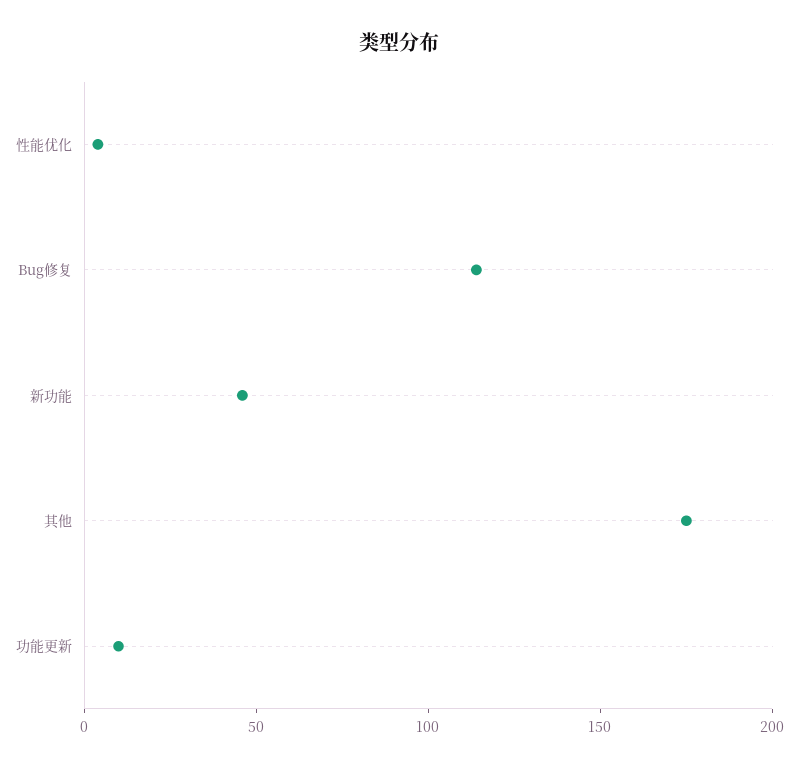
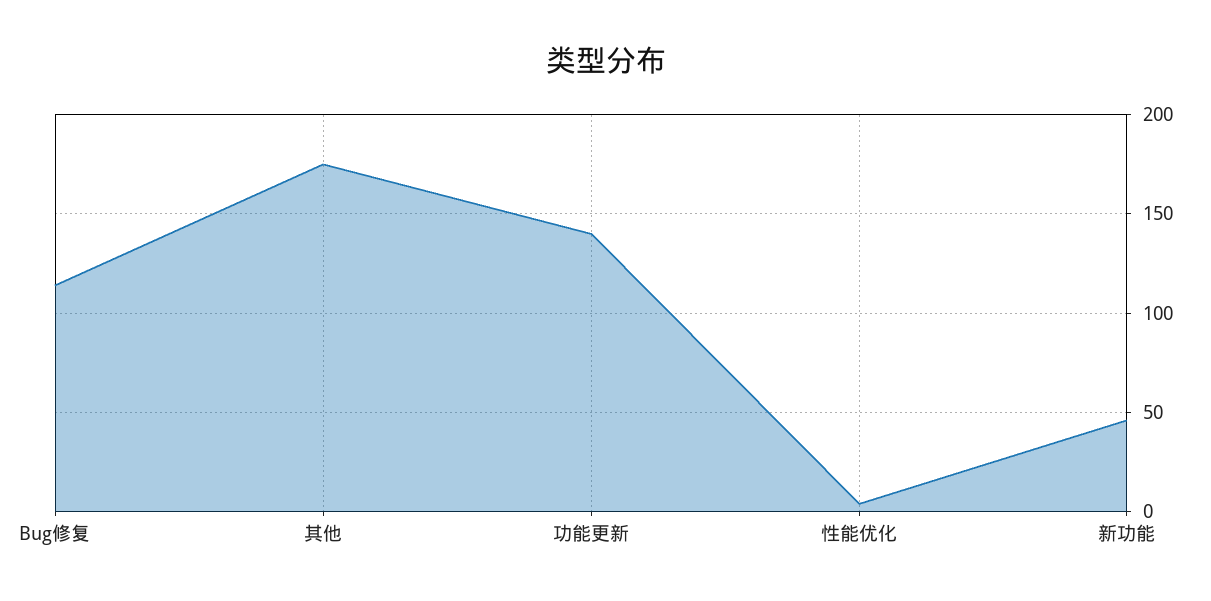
功能更新: 10 -> 140

